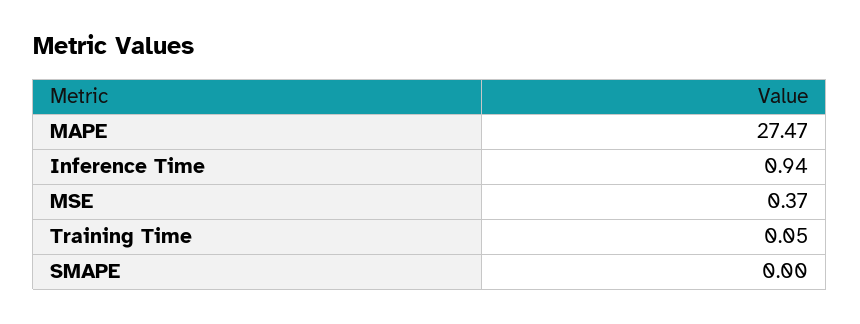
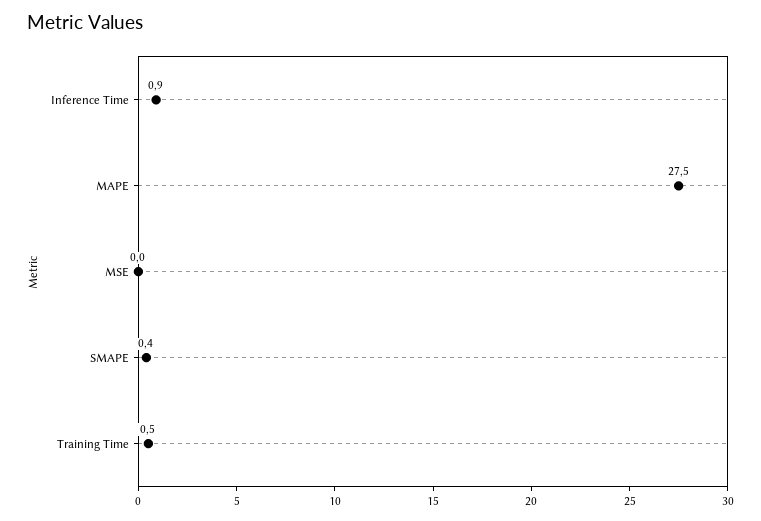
MSE: 0.37 -> 0
Training Time: 0.05 -> 0.5
SMAPE: 0 -> 0.4

